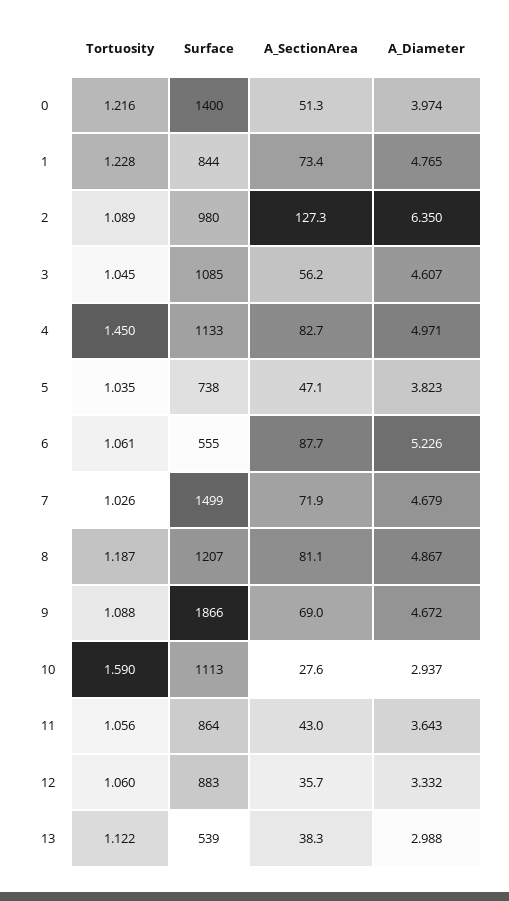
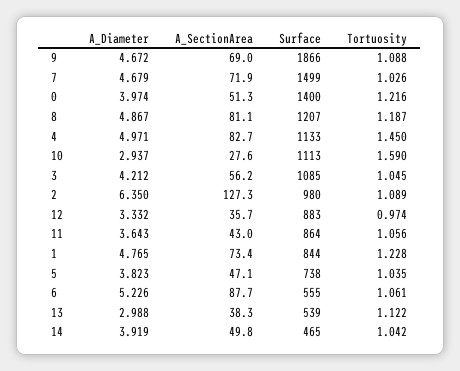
A_Diameter, 3: 4.607 -> 4.212
Tortuosity, 12: 1.06 -> 0.974
A_Diameter, 14: none -> 3.919
A_SectionArea, 14: none -> 49.8
Surface, 14: none -> 465
Tortuosity, 14: none -> 1.042

